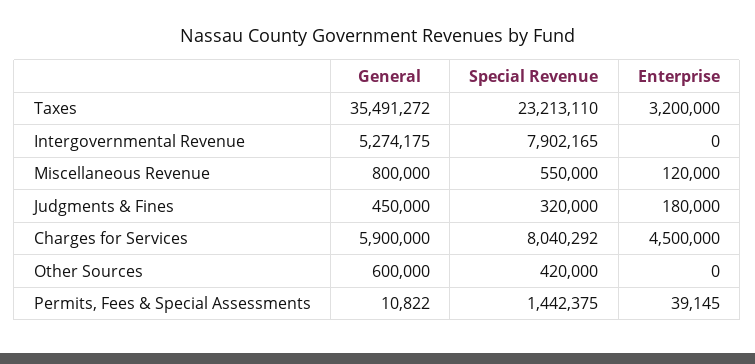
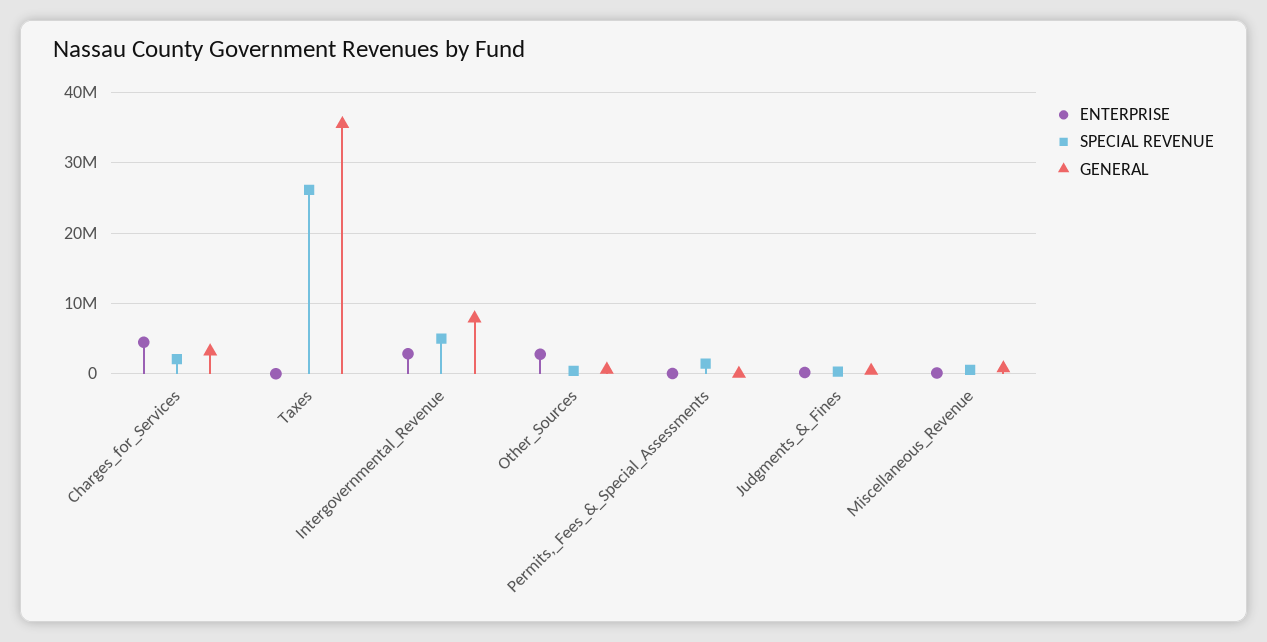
Special Revenue, Taxes: 23213110 -> 26000000
Enterprise, Taxes: 3200000 -> 0
General, Intergovernmental Revenue: 5274175 -> 8000000
Special Revenue, Intergovernmental Revenue: 7902165 -> 5000000
Enterprise, Intergovernmental Revenue: 0 -> 3000000
General, Charges for Services: 5900000 -> 3000000
Special Revenue, Charges for Services: 8040292 -> 2000000
Enterprise, Other Sources: 0 -> 3000000

